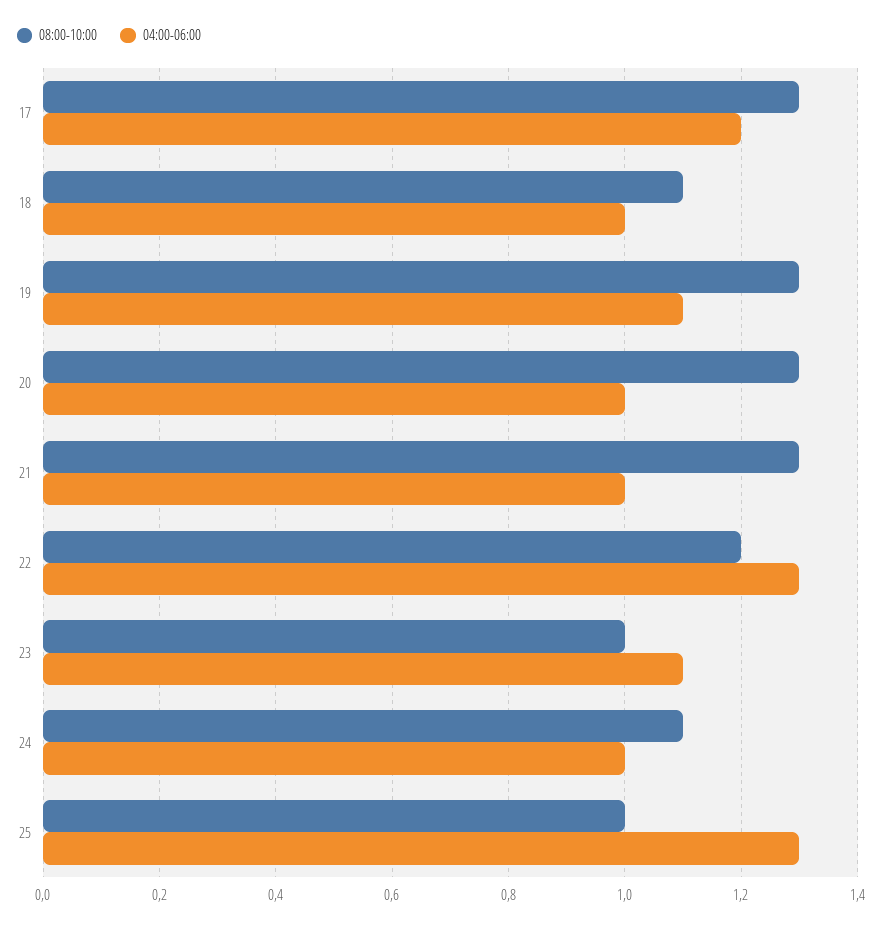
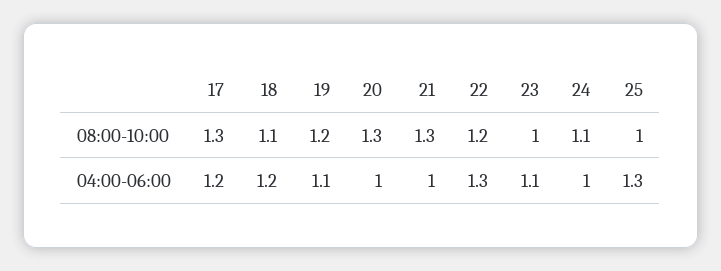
04:00-06:00, 18: 1 -> 1.2
08:00-10:00, 19: 1.3 -> 1.2

